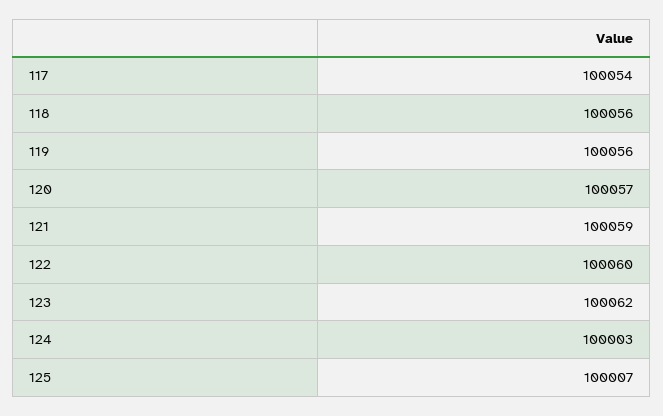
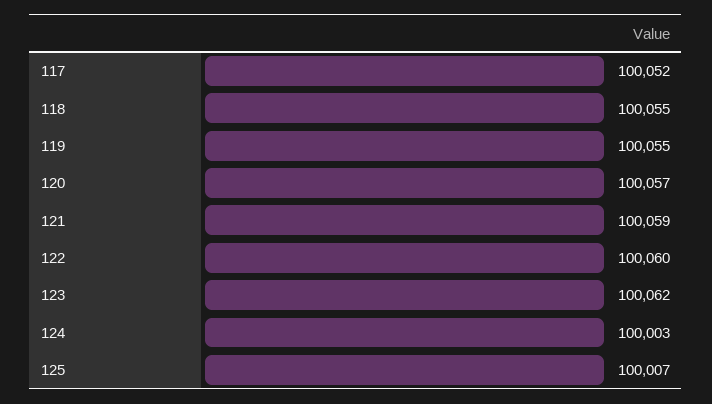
117: 100054 -> 100052
118: 100056 -> 100055
119: 100056 -> 100055

